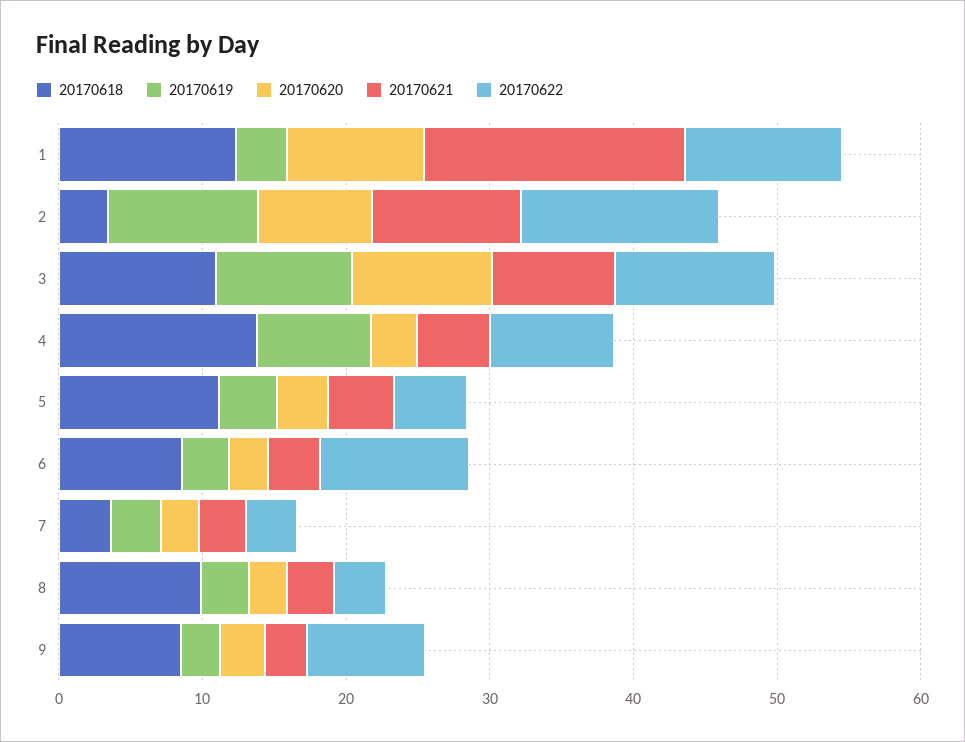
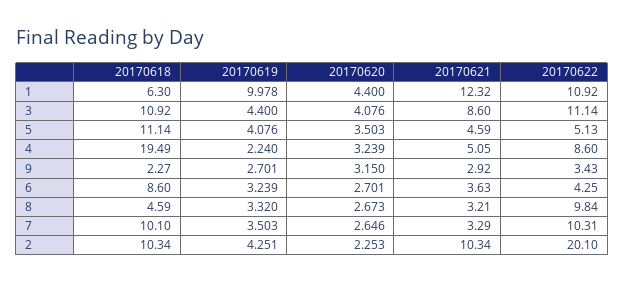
20170618, 1: 12 -> 6.3
20170619, 1: 4 -> 9.978
20170620, 1: 10 -> 4.4
20170621, 1: 18 -> 12.32
20170618, 2: 4 -> 10.34
20170619, 2: 10 -> 4.251
20170620, 2: 8 -> 2.253
20170622, 2: 14 -> 20.1
20170619, 3: 10 -> 4.4
20170620, 3: 10 -> 4.076
20170618, 4: 14 -> 19.49
20170619, 4: 8 -> 2.24
20170622, 6: 10 -> 4.25
20170618, 7: 4 -> 10.1
20170622, 7: 4 -> 10.31
20170618, 8: 10 -> 4.59
20170622, 8: 4 -> 9.84
20170618, 9: 8 -> 2.27
20170622, 9: 8 -> 3.43

